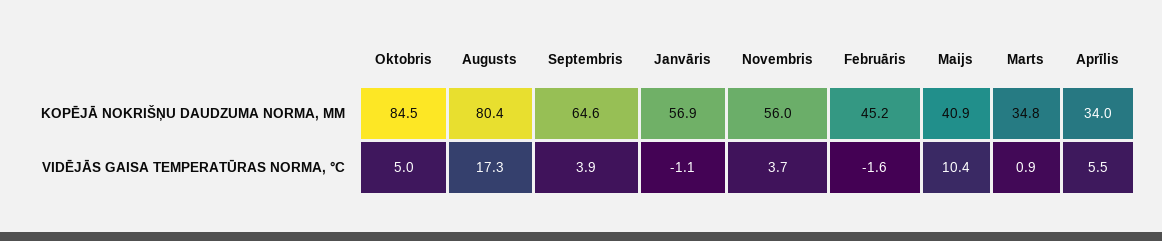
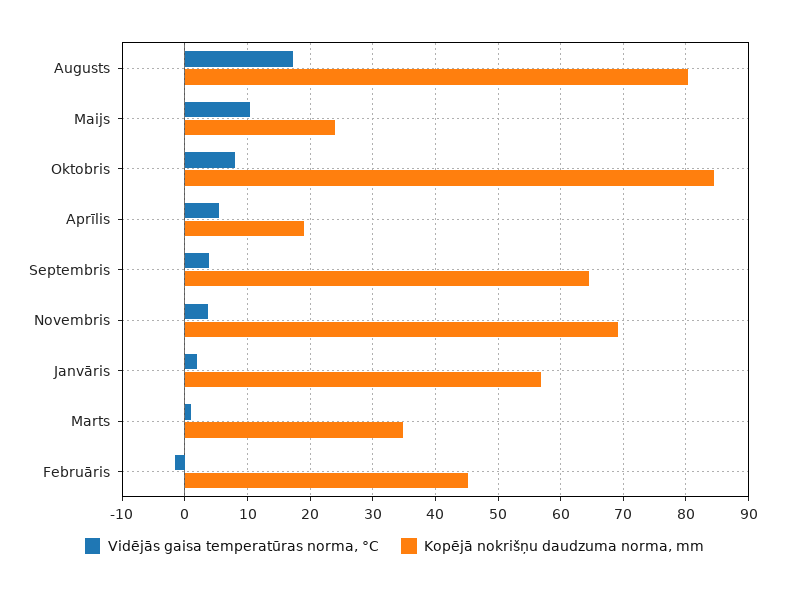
KOPĒJĀ NOKRIŠŅU DAUDZUMA NORMA, MM, Novembris: 56 -> 69
KOPĒJĀ NOKRIŠŅU DAUDZUMA NORMA, MM, Maijs: 40.9 -> 24
KOPĒJĀ NOKRIŠŅU DAUDZUMA NORMA, MM, Aprīlis: 34 -> 19
VIDĒJĀS GAISA TEMPERATŪRAS NORMA, °C, Oktobris: 5 -> 8
VIDĒJĀS GAISA TEMPERATŪRAS NORMA, °C, Janvāris: -1.1 -> 2

